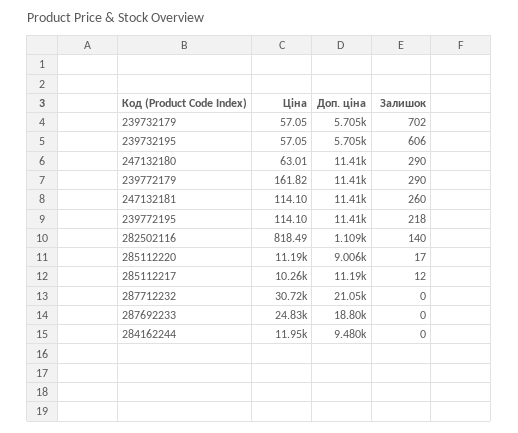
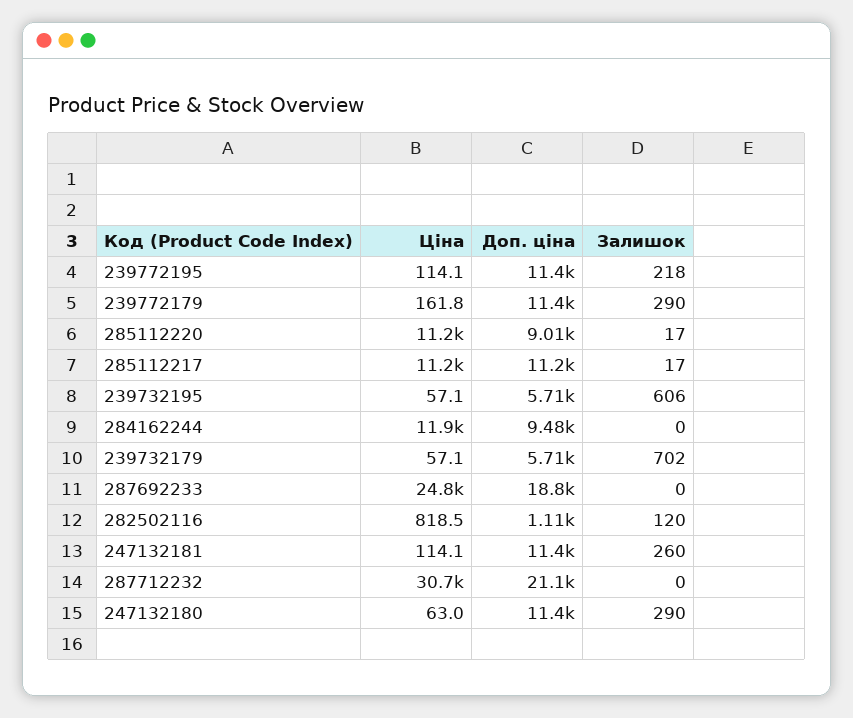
Залишок, 282502116: 140 -> 120
Ціна, 285112217: 10260 -> 11200
Залишок, 285112217: 12 -> 17

